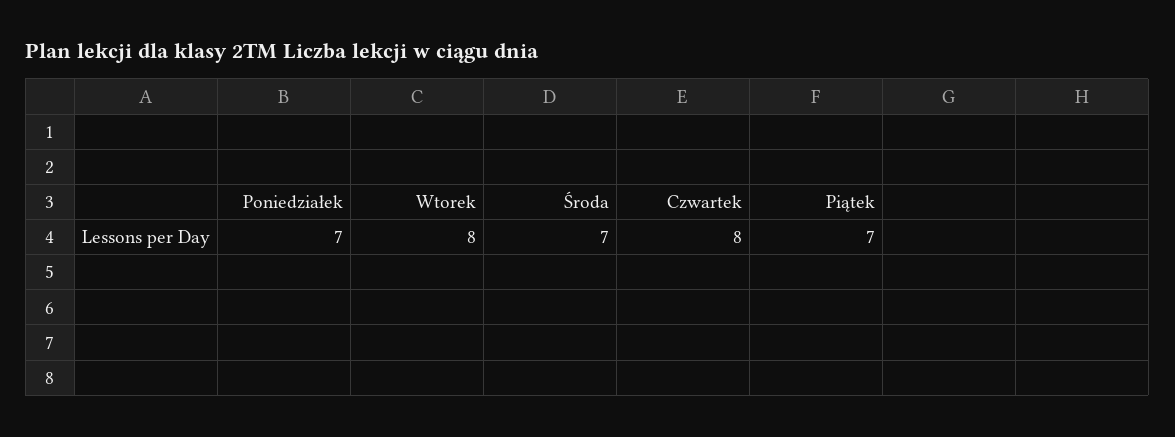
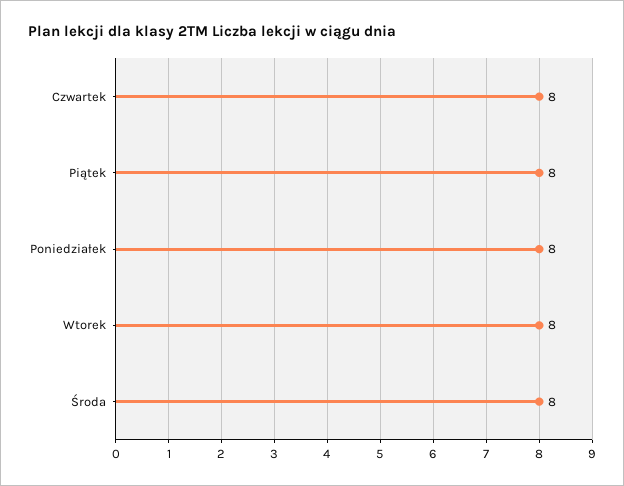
Poniedziałek: 7 -> 8
Środa: 7 -> 8
Piątek: 7 -> 8

